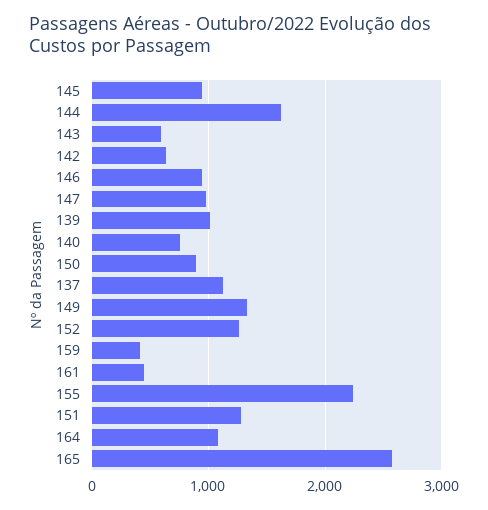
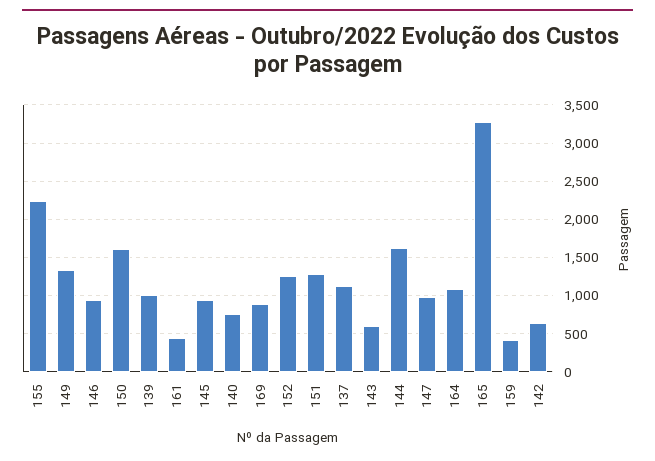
150: 900 -> 1600
165: 2600 -> 3300
169: none -> 900

